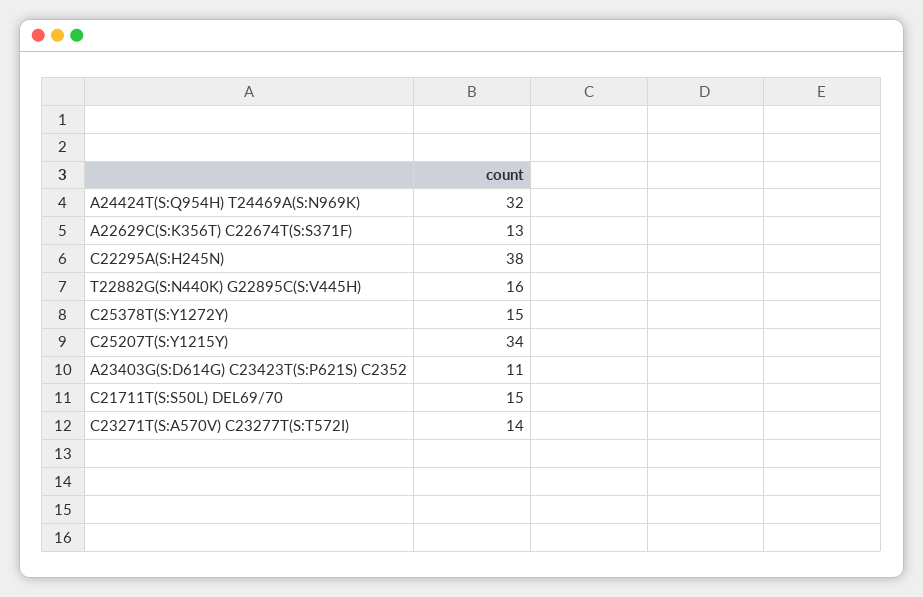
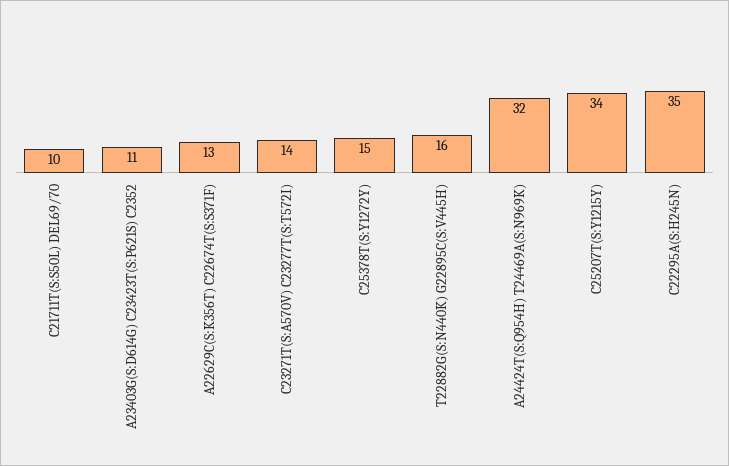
C22295A(S:H245N): 38 -> 35
C21711T(S:S50L) DEL69/70: 15 -> 10

